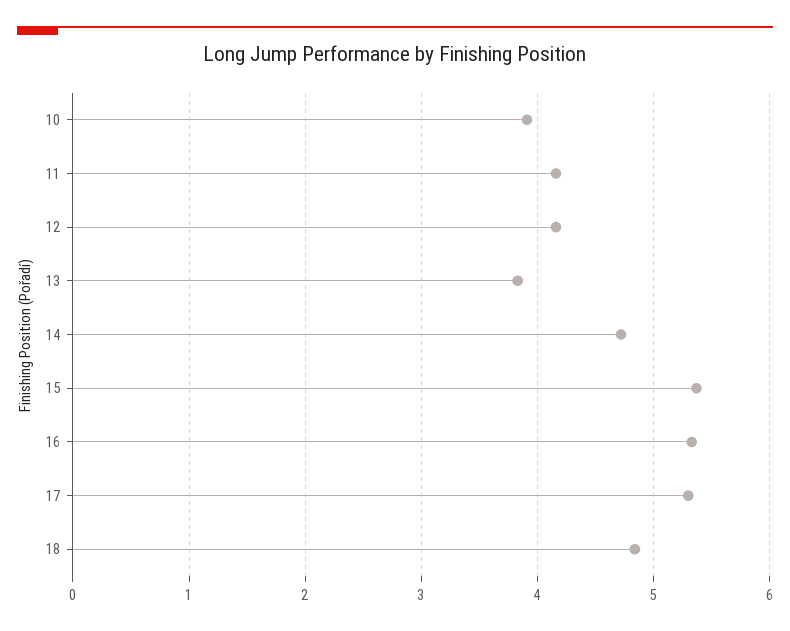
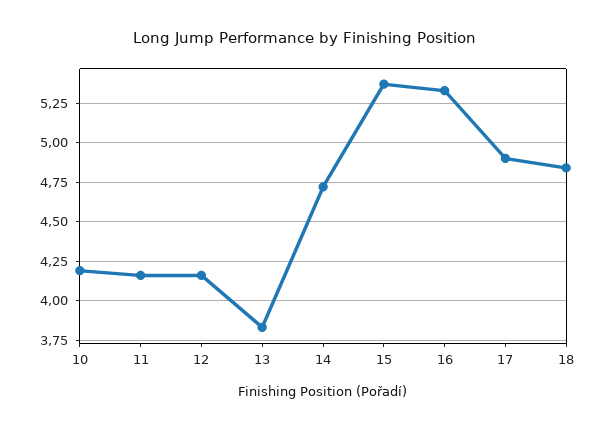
10: 3.9 -> 4.2
17: 5.3 -> 4.9

